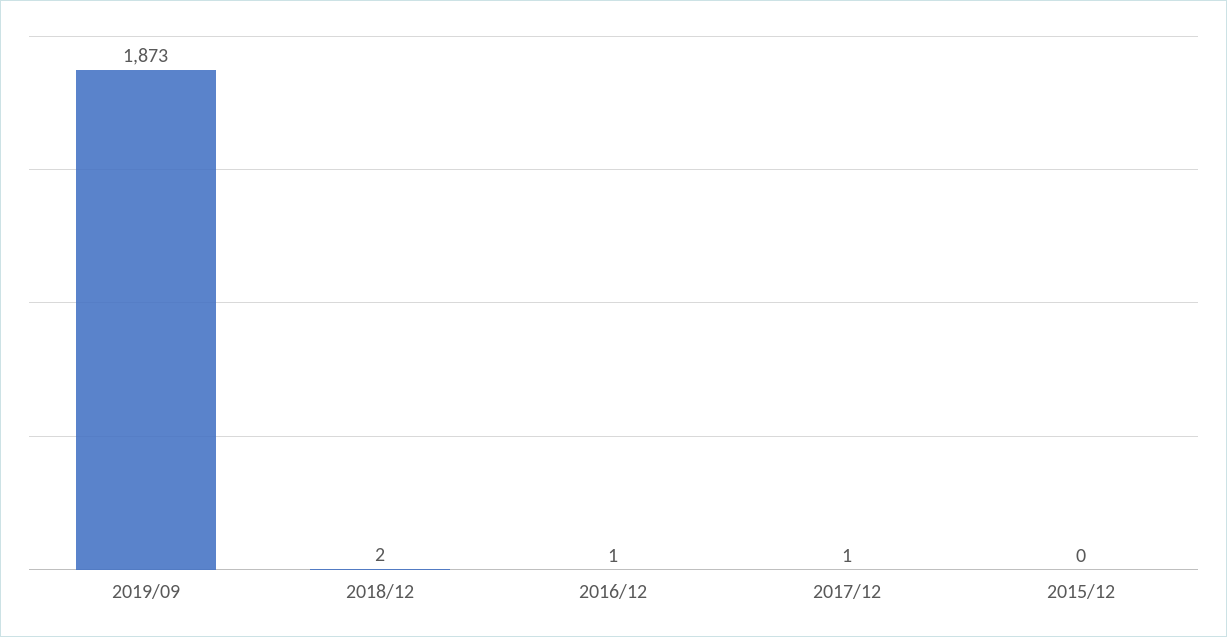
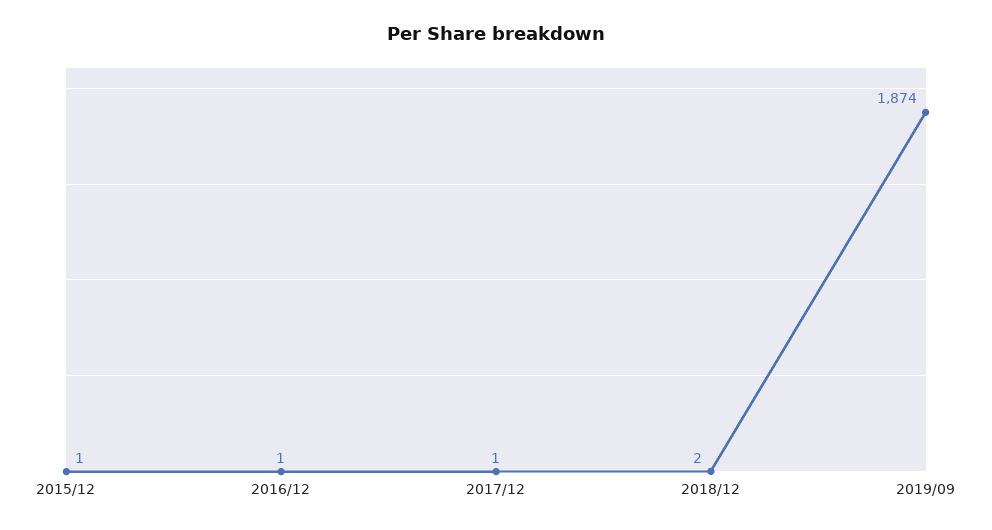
2019/09: 1873 -> 1874
2015/12: 0 -> 1

